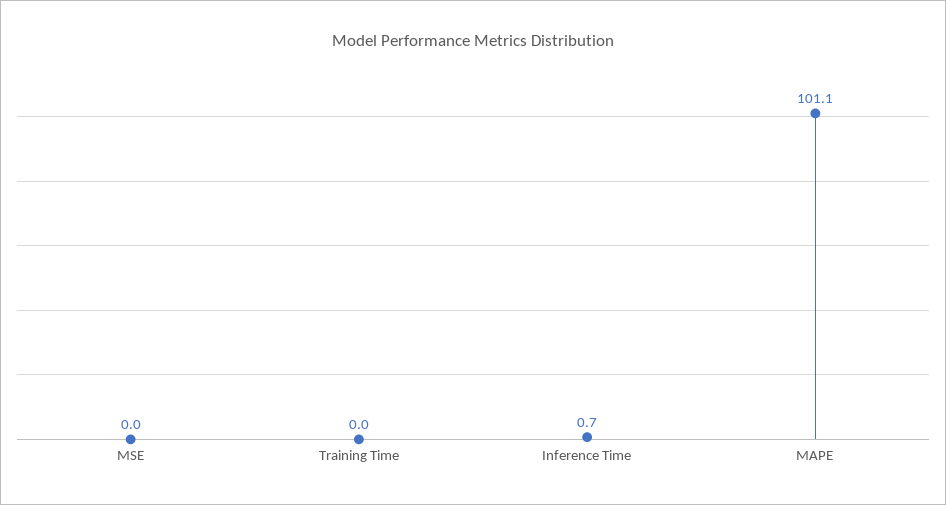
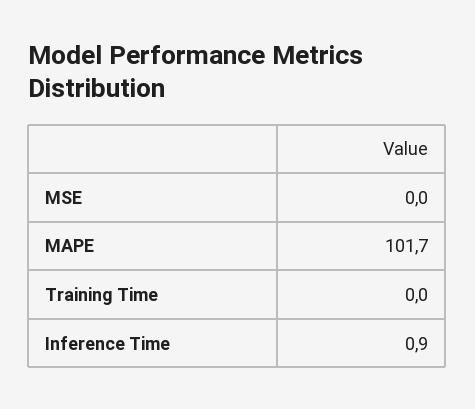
Inference Time: 0.7 -> 0.9
MAPE: 101.1 -> 101.7

